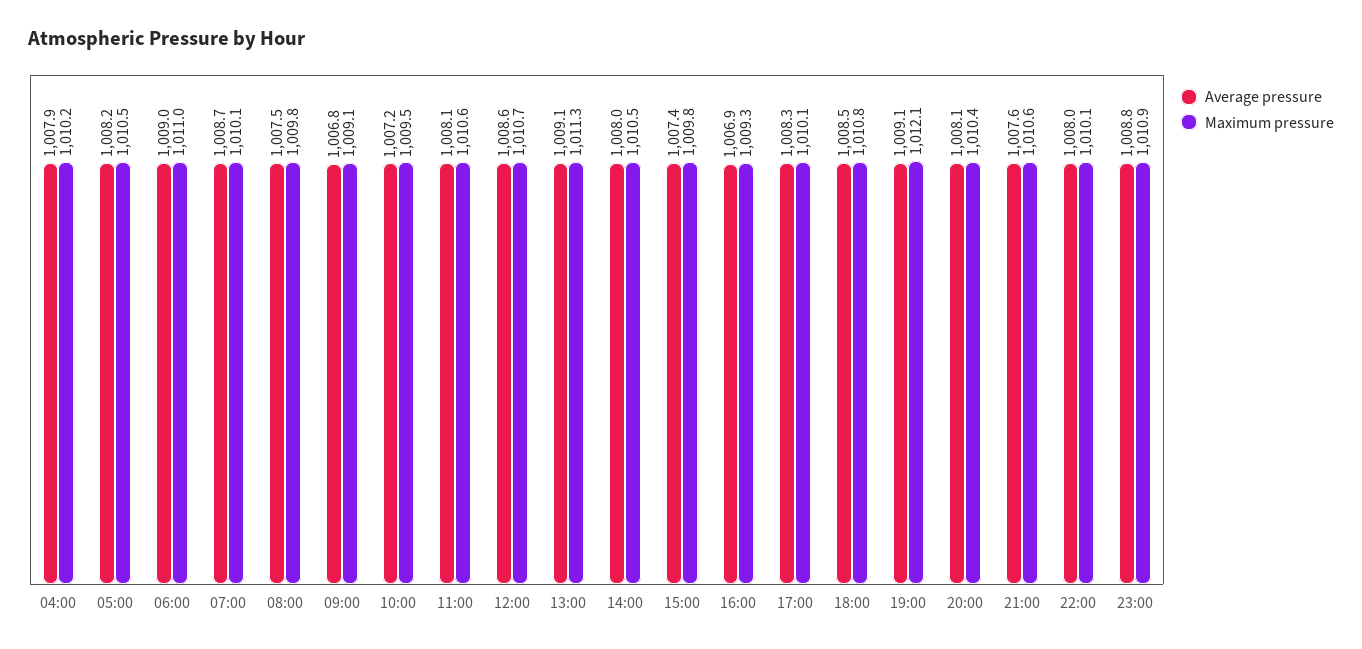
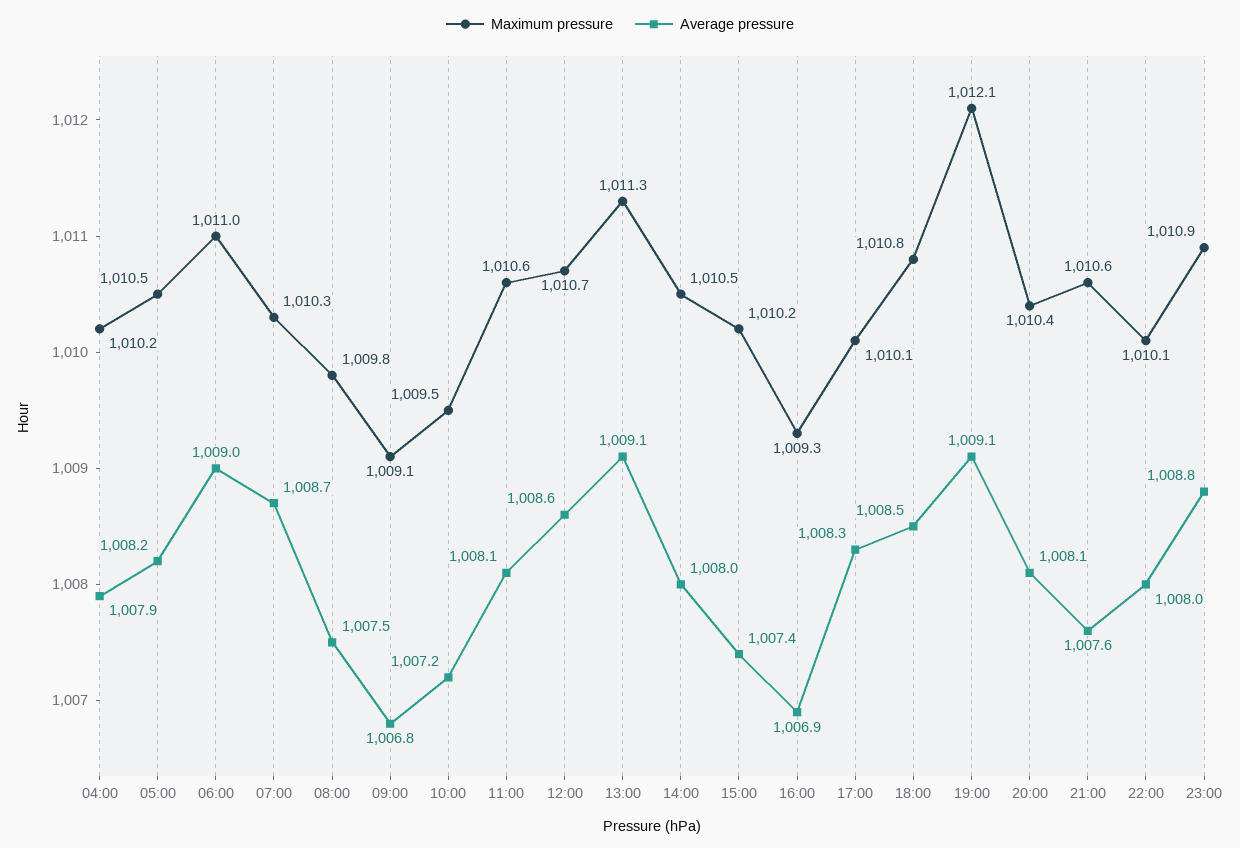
Maximum pressure, 07:00: 1010.1 -> 1010.3
Maximum pressure, 15:00: 1009.8 -> 1010.2

